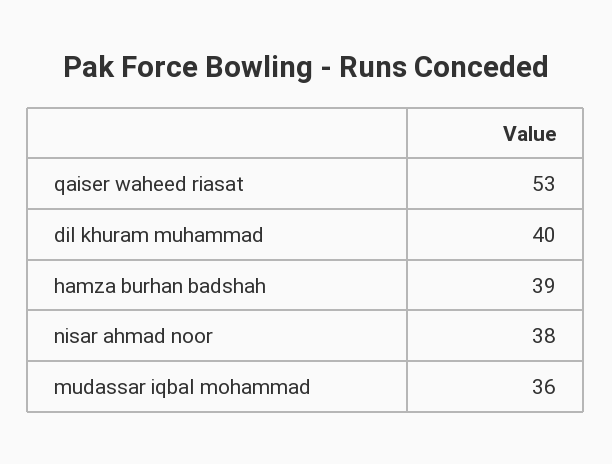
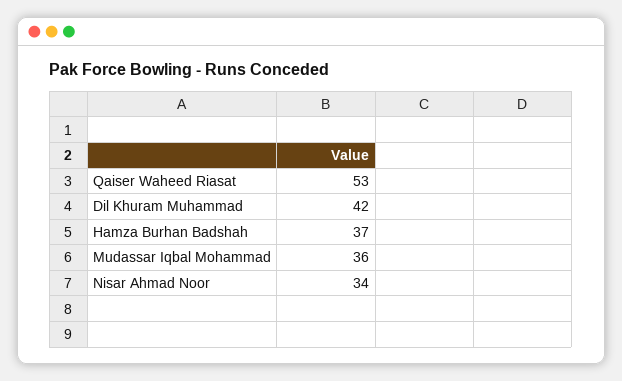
dil khuram muhammad: 40 -> 42
hamza burhan badshah: 39 -> 37
nisar ahmad noor: 38 -> 34

